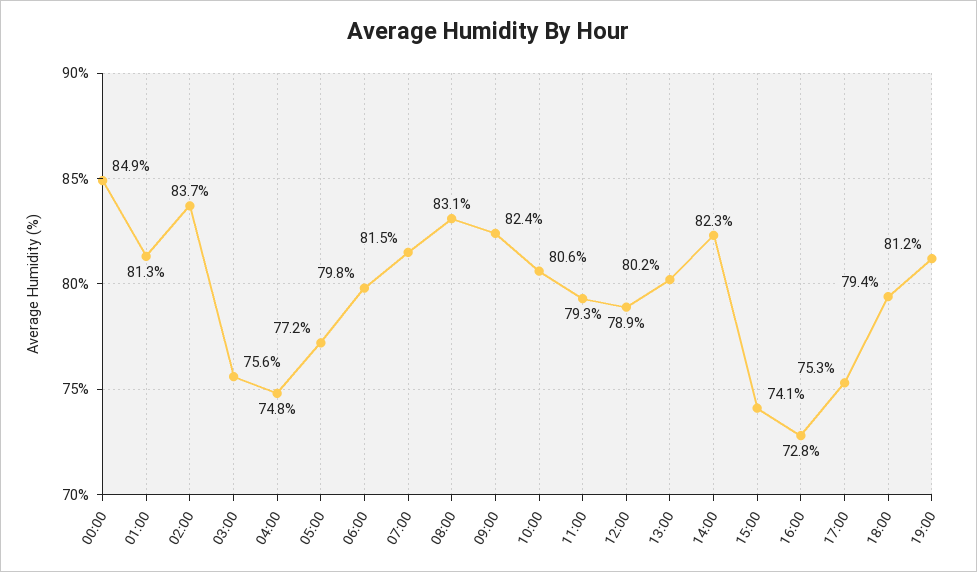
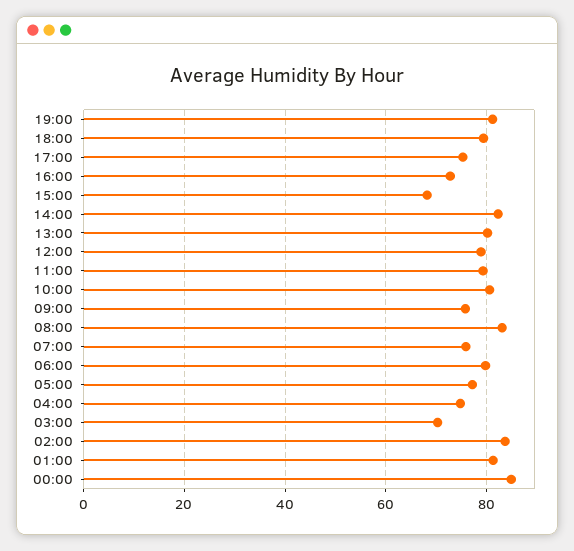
03:00: 75.6 -> 70
07:00: 81.5 -> 76
09:00: 82.4 -> 76
15:00: 74.1 -> 68

